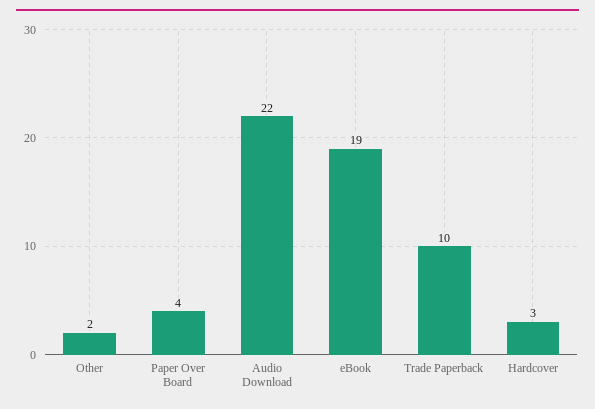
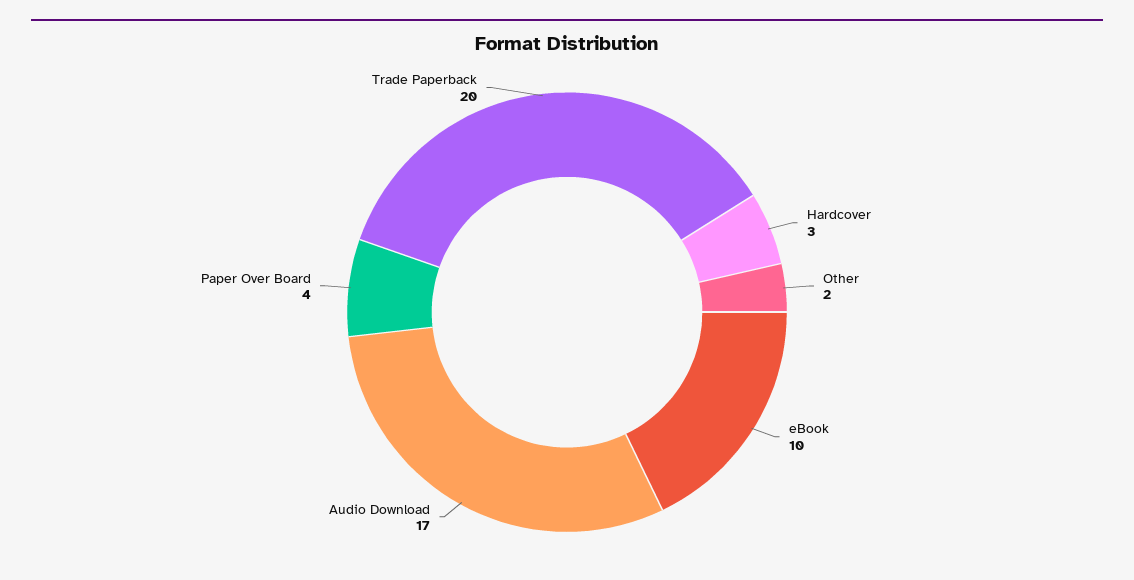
Audio Download: 22 -> 17
eBook: 19 -> 10
Trade Paperback: 10 -> 20

